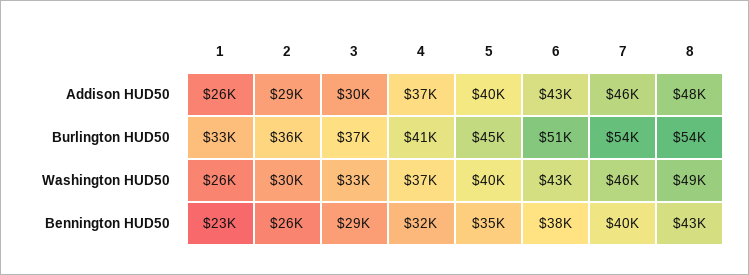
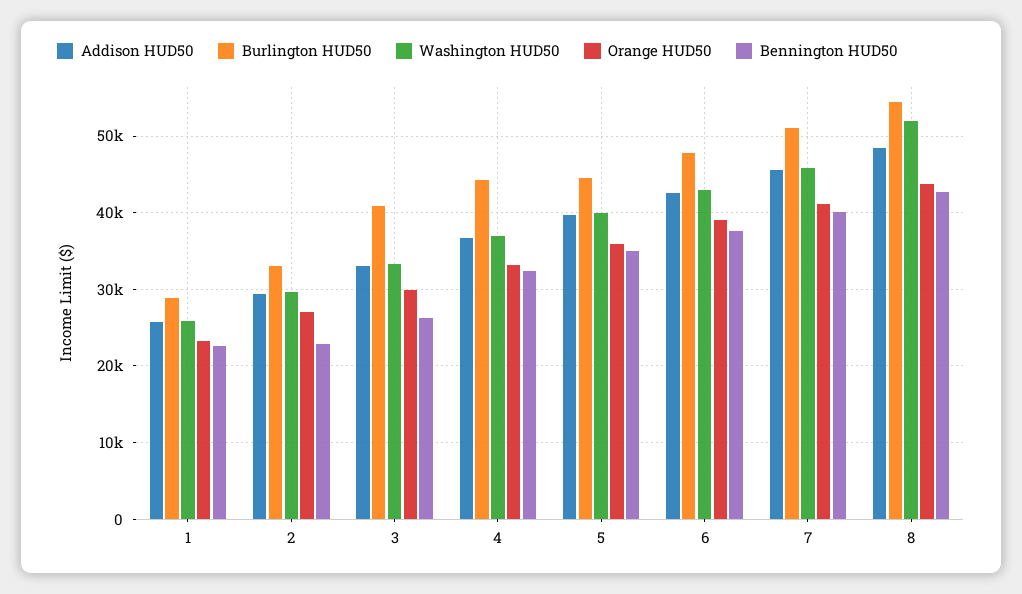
Addison HUD50, 3: 30000 -> 33000
Burlington HUD50, 1: 33000 -> 29000
Burlington HUD50, 2: 36000 -> 33000
Burlington HUD50, 3: 37000 -> 41000
Burlington HUD50, 4: 41000 -> 44000
Burlington HUD50, 6: 51000 -> 48000
Burlington HUD50, 7: 54000 -> 51000
Washington HUD50, 8: 49000 -> 52000
Bennington HUD50, 2: 26000 -> 23000
Bennington HUD50, 3: 29000 -> 26000
Orange HUD50, 1: none -> 23000
Orange HUD50, 2: none -> 27000
Orange HUD50, 3: none -> 30000
Orange HUD50, 4: none -> 33000
Orange HUD50, 5: none -> 36000
Orange HUD50, 6: none -> 39000
Orange HUD50, 7: none -> 41000
Orange HUD50, 8: none -> 44000

